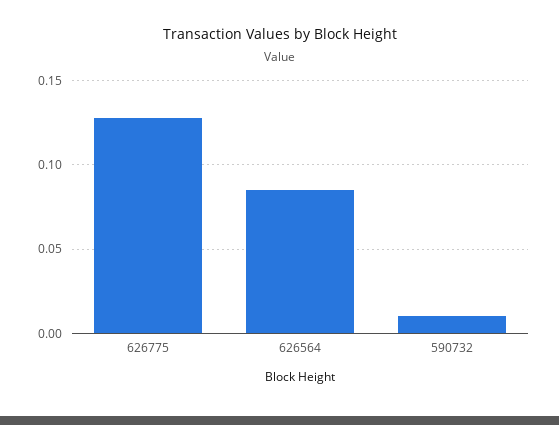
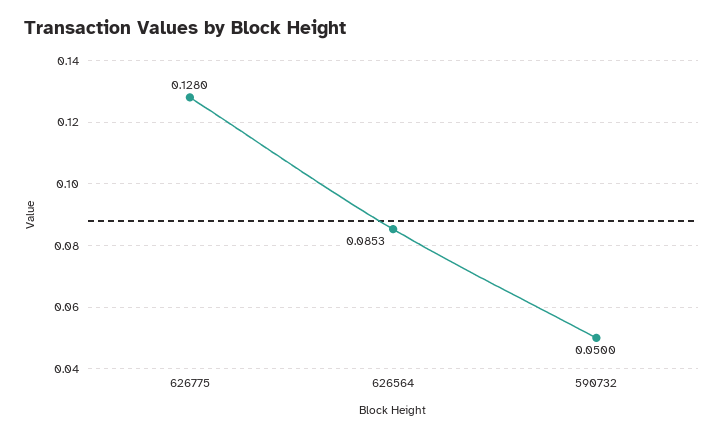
590732: 0.01 -> 0.05

